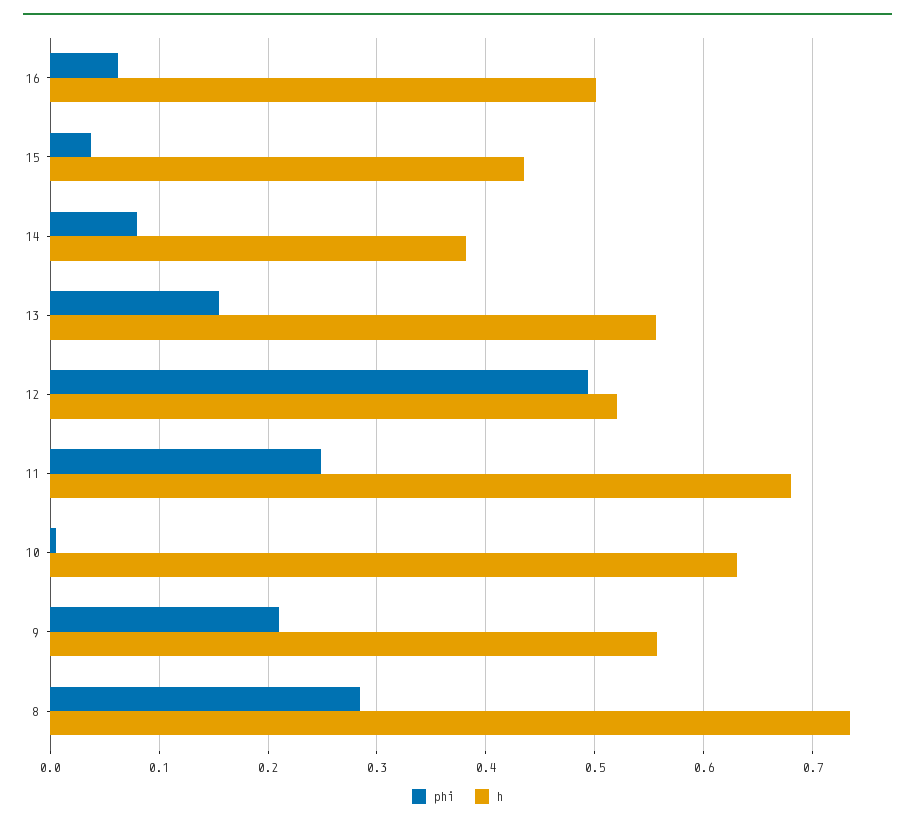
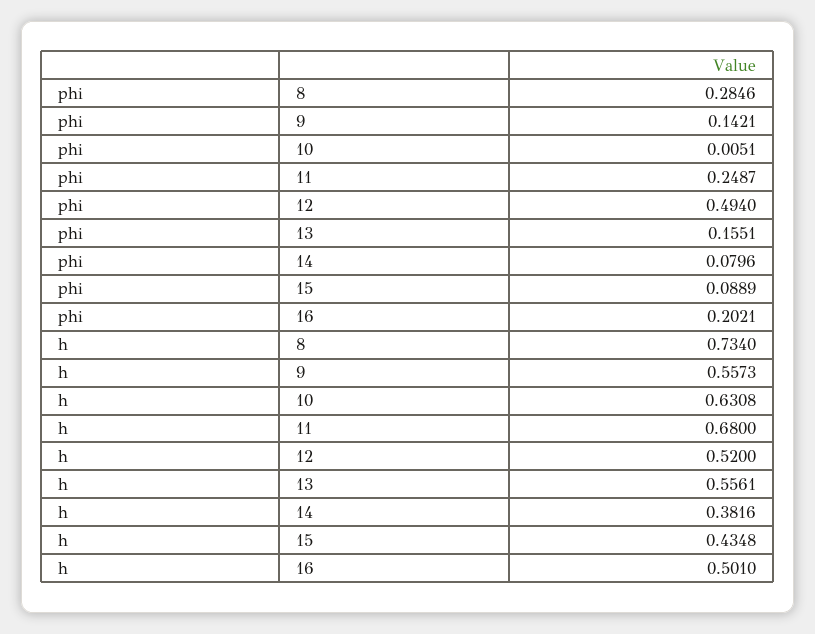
phi, 16: 0.06 -> 0.2021
phi, 15: 0.04 -> 0.0889
phi, 9: 0.21 -> 0.1421

